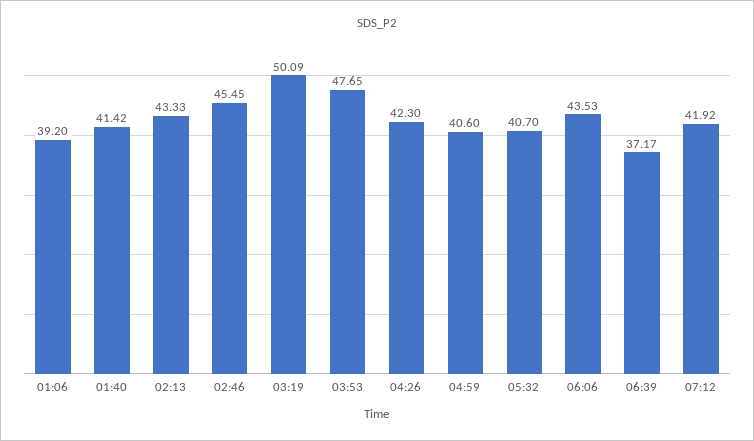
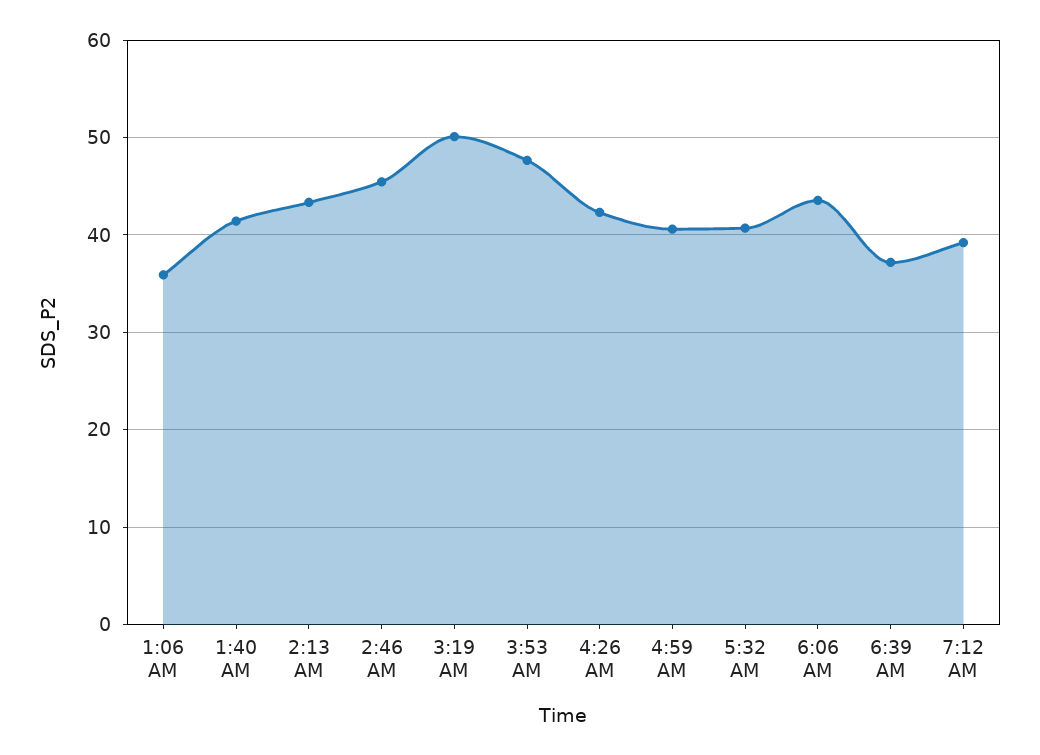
01:06: 39.2 -> 36
07:12: 41.92 -> 39

